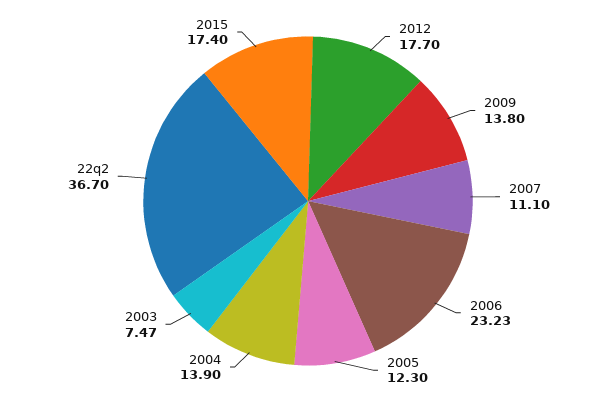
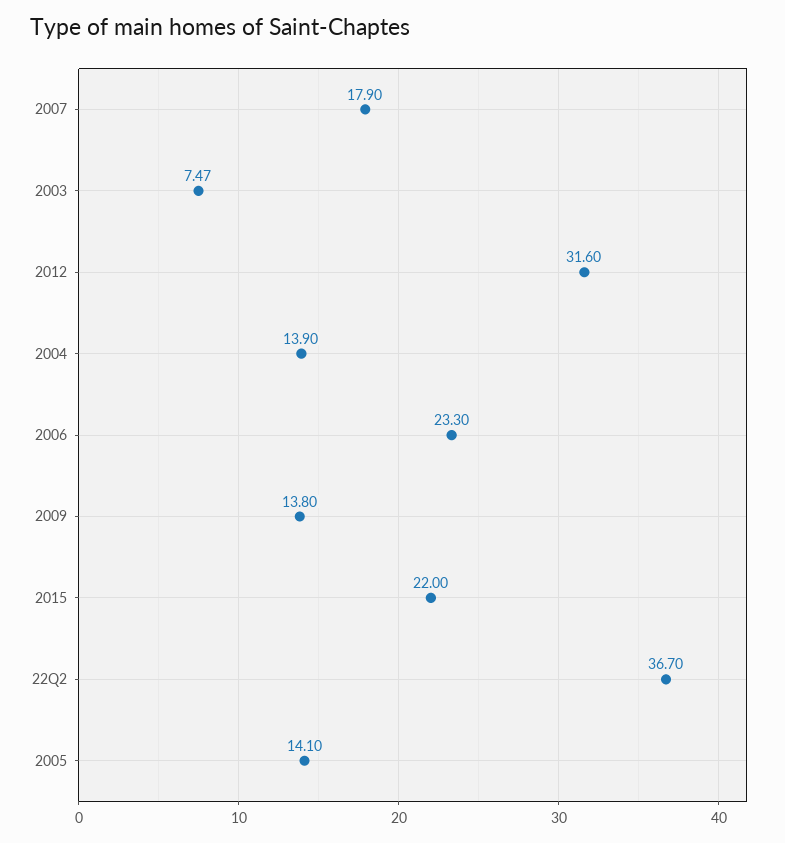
2012: 17.7 -> 31.6
2007: 11.1 -> 17.9
2006: 23.23 -> 23.3
2005: 12.3 -> 14.1
2015: 17.4 -> 22

